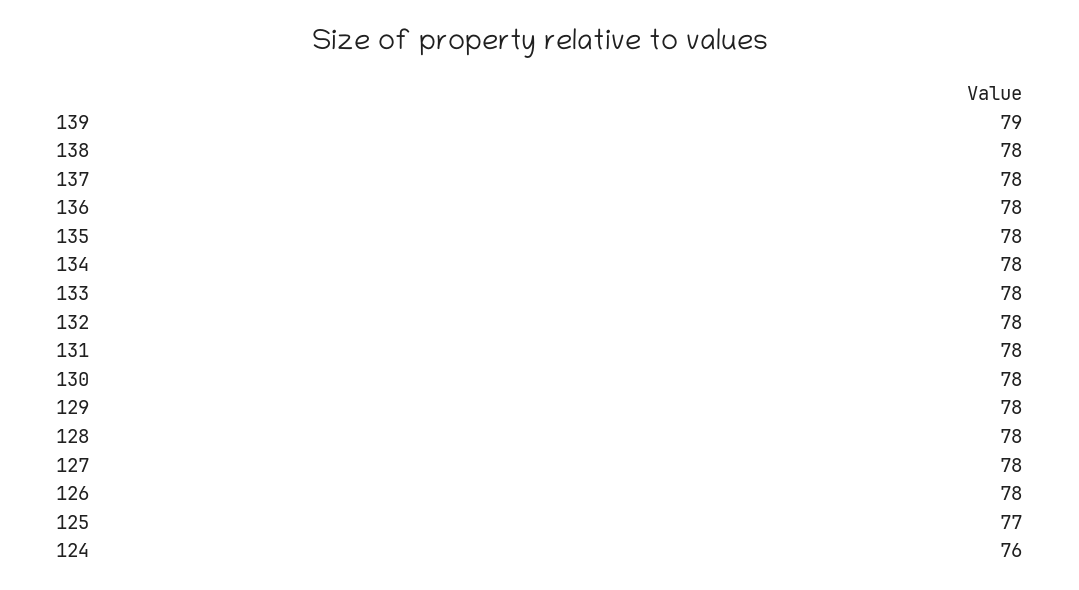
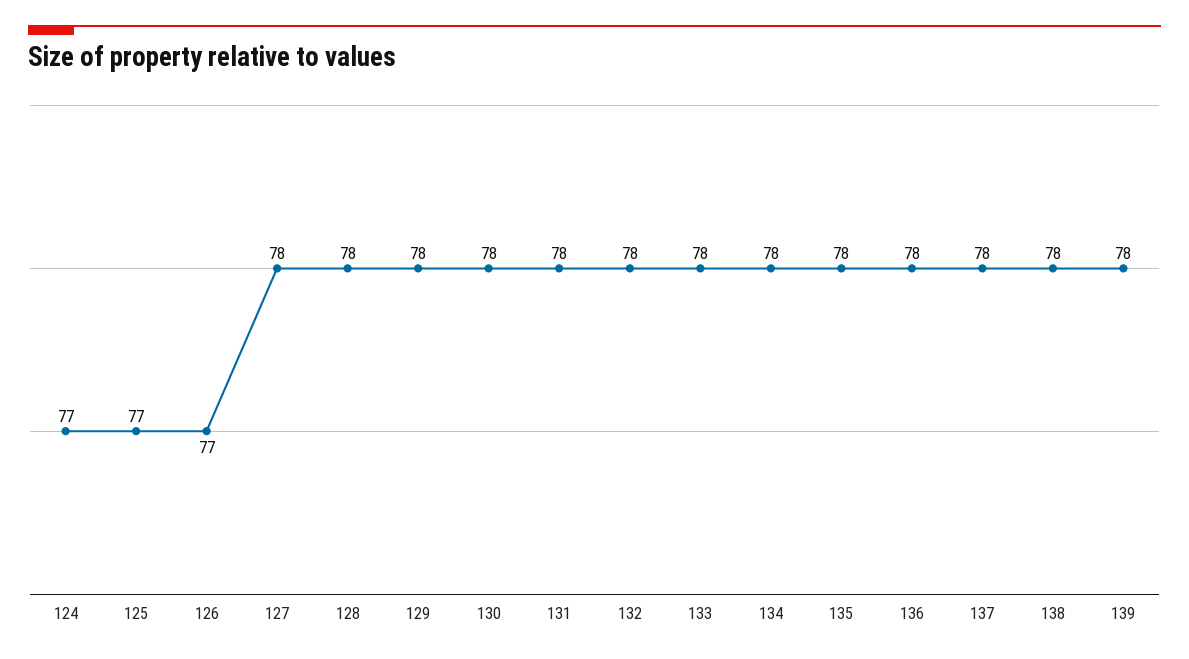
139: 79 -> 78
126: 78 -> 77
124: 76 -> 77

